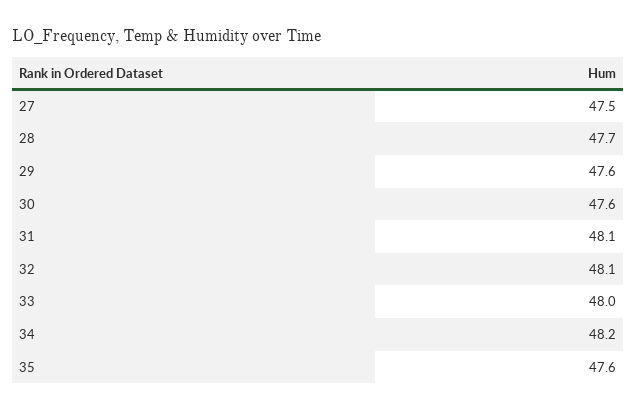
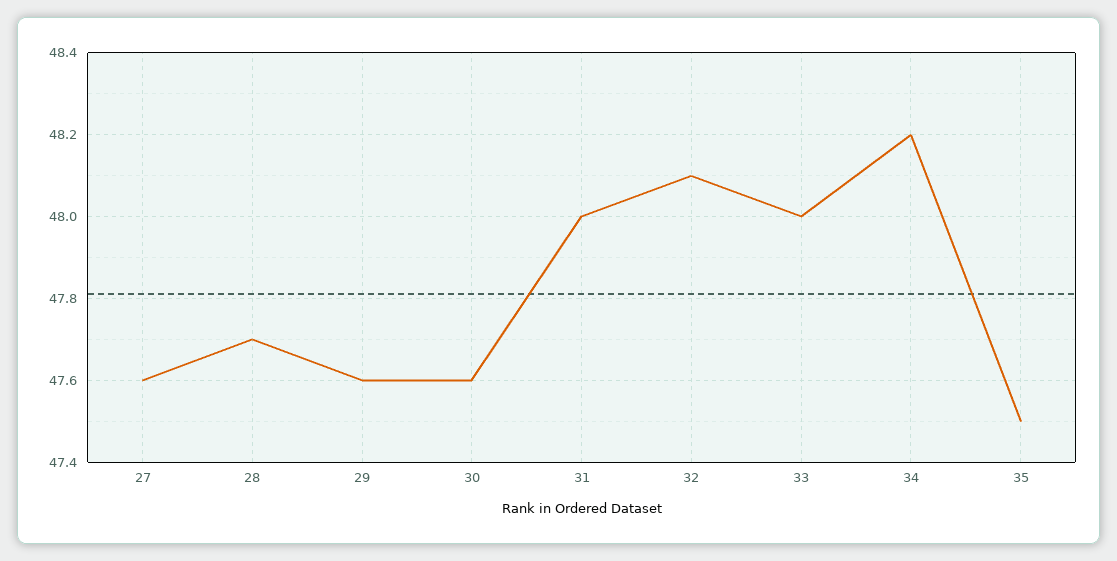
27: 47.5 -> 47.6
31: 48.1 -> 48
35: 47.6 -> 47.5

